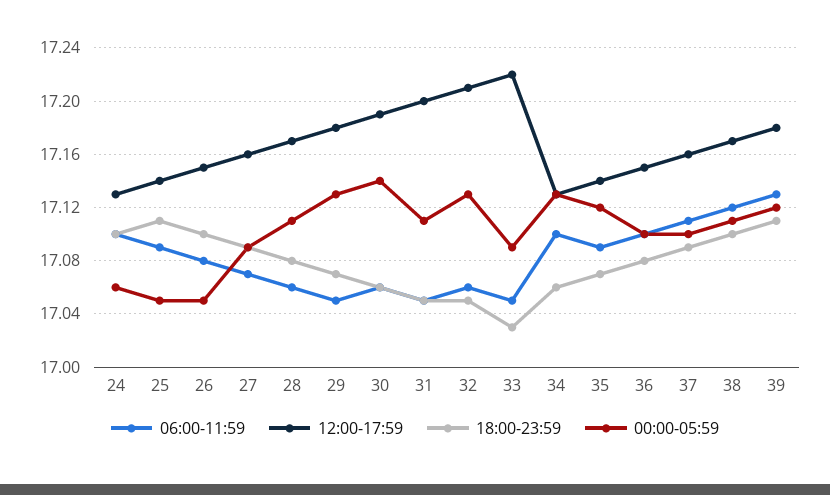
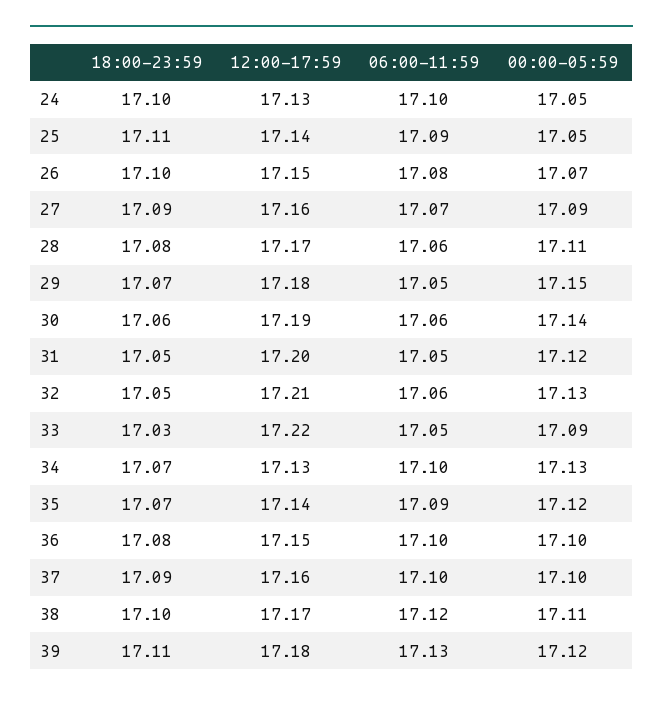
00:00-05:59, 24: 17.06 -> 17.05
00:00-05:59, 26: 17.05 -> 17.07
00:00-05:59, 29: 17.13 -> 17.15
00:00-05:59, 31: 17.11 -> 17.12
18:00-23:59, 34: 17.06 -> 17.07
06:00-11:59, 37: 17.11 -> 17.1

